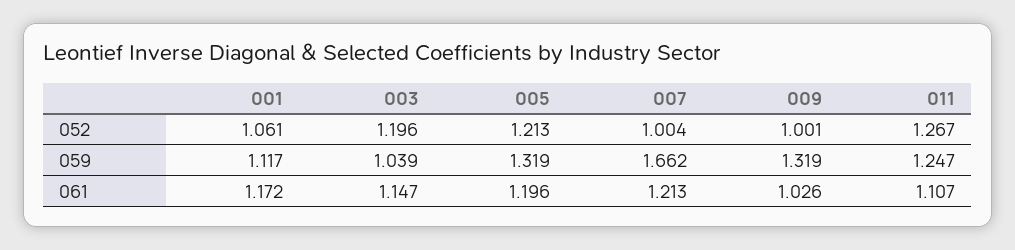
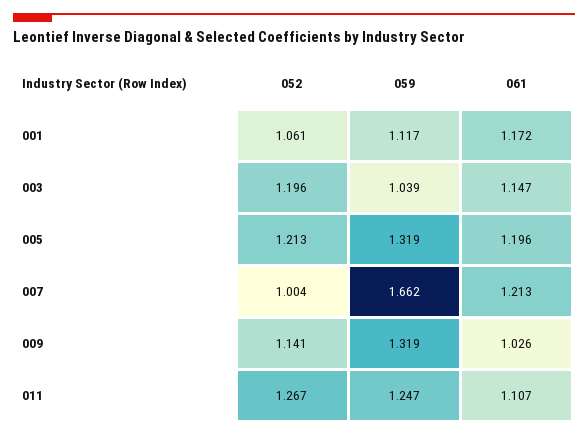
009, 052: 1.001 -> 1.141

